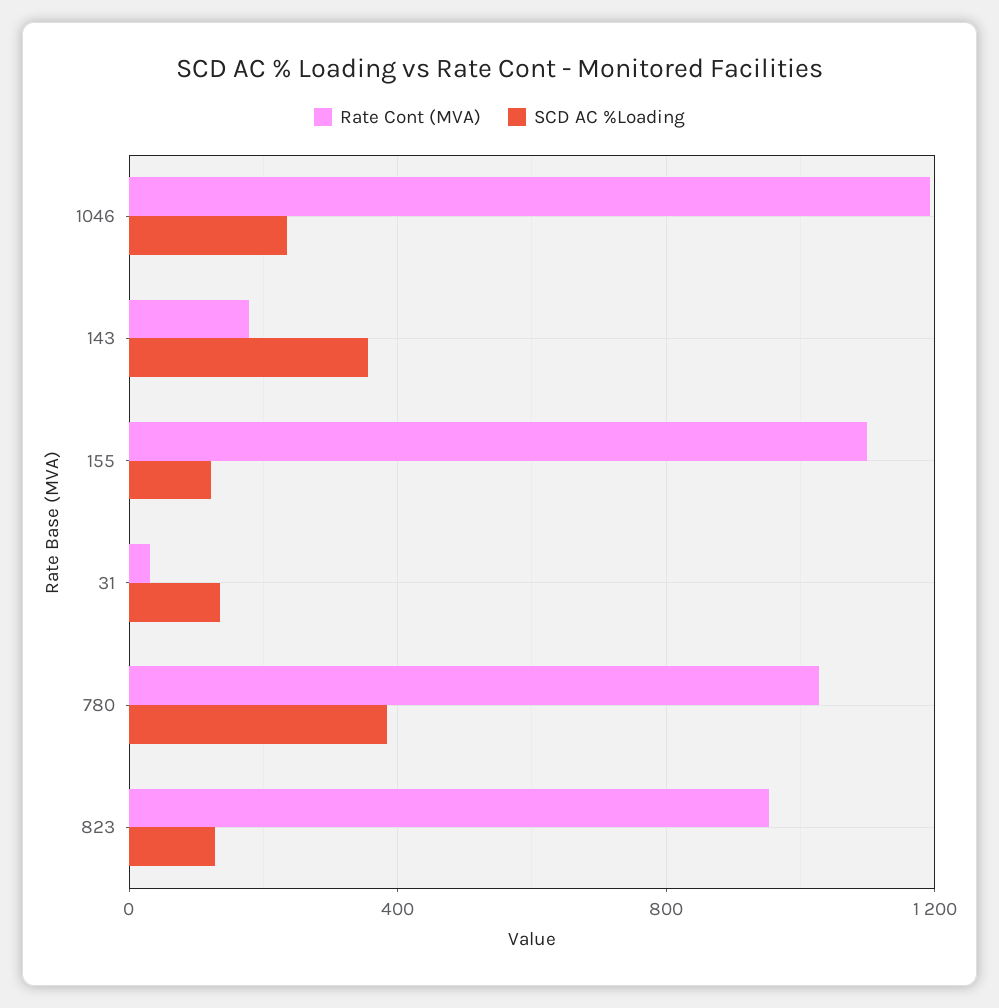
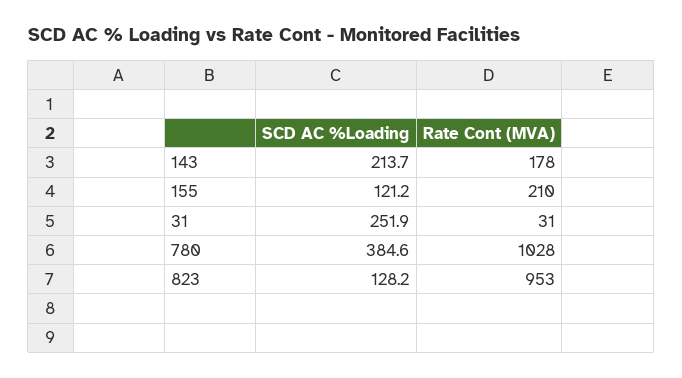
Rate Cont (MVA), 1046: 1200 -> none
SCD AC %Loading, 1046: 250 -> none
SCD AC %Loading, 143: 350 -> 213.7
Rate Cont (MVA), 155: 1100 -> 210
SCD AC %Loading, 31: 150 -> 251.9

